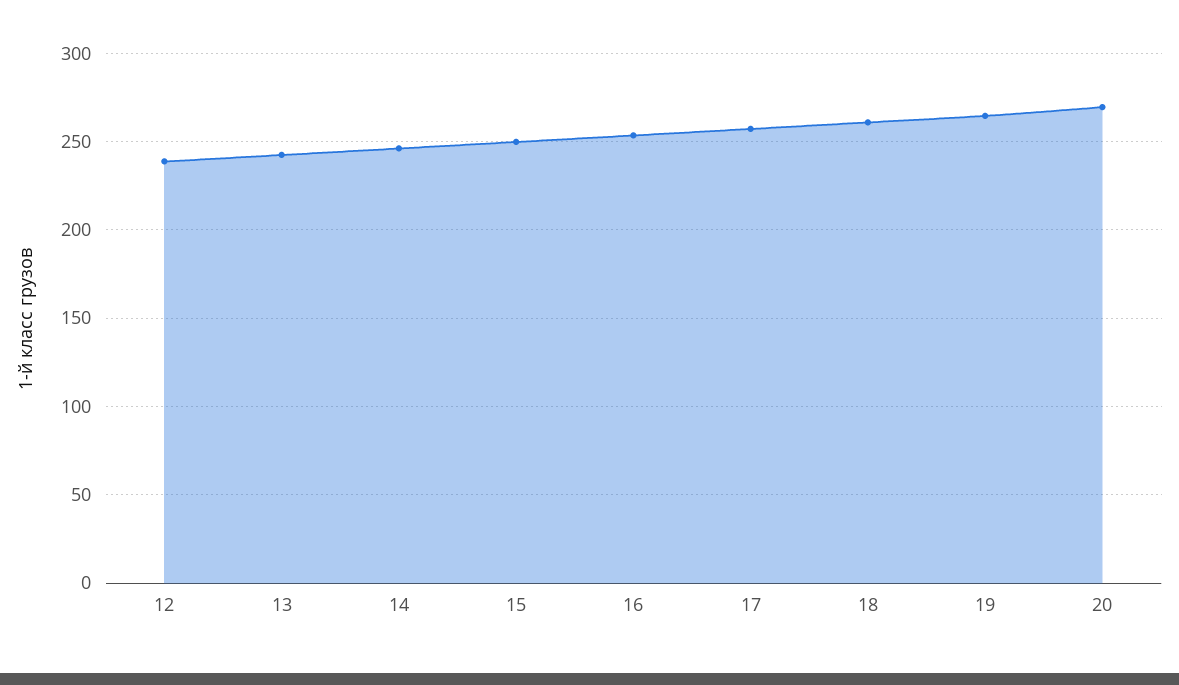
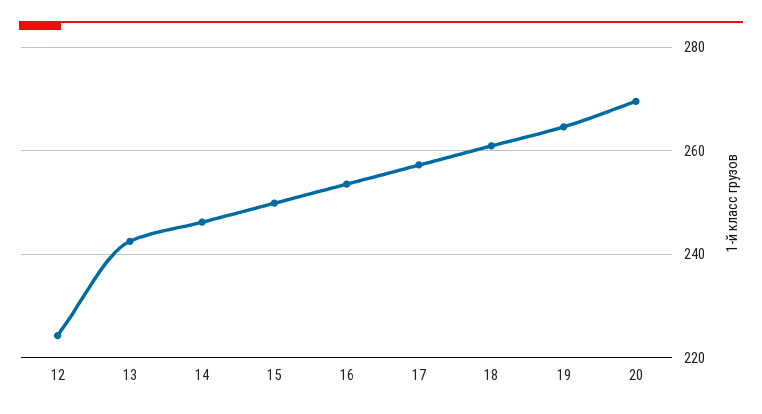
12: 240 -> 224

